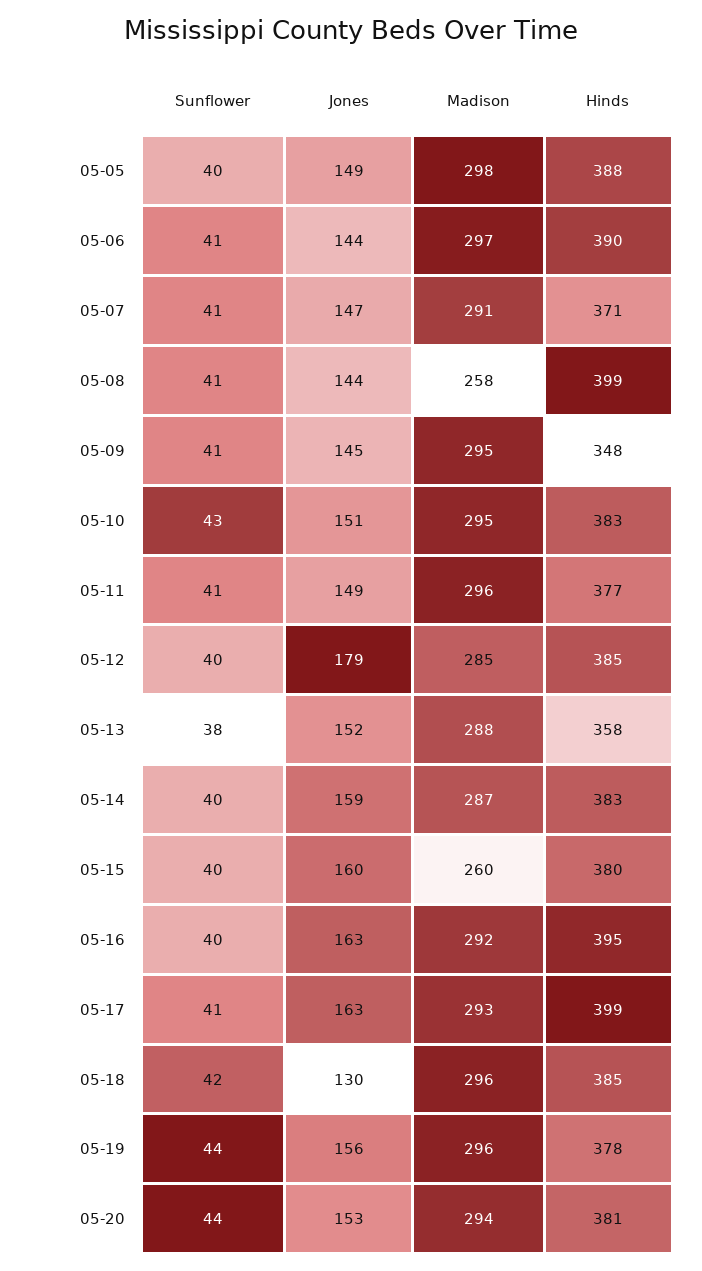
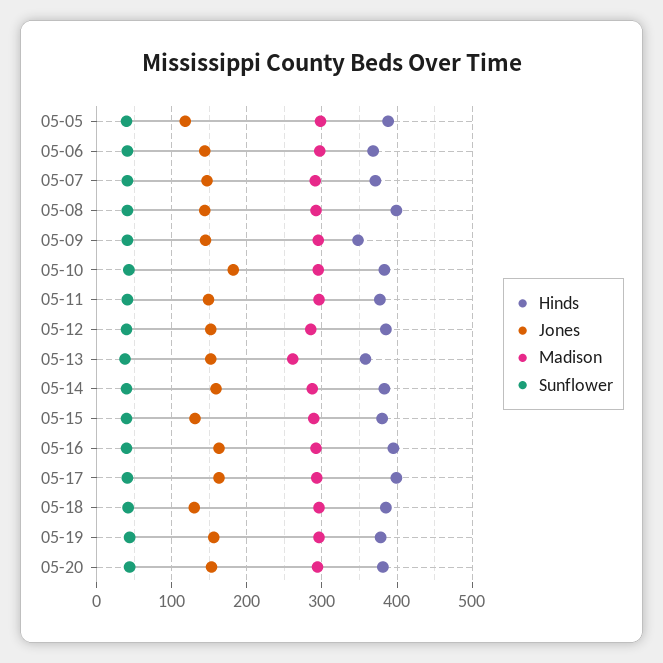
Jones, 05-05: 149 -> 120
Hinds, 05-06: 390 -> 370
Madison, 05-08: 258 -> 290
Jones, 05-10: 151 -> 180
Jones, 05-12: 179 -> 150
Madison, 05-13: 288 -> 260
Jones, 05-15: 160 -> 130
Madison, 05-15: 260 -> 290

